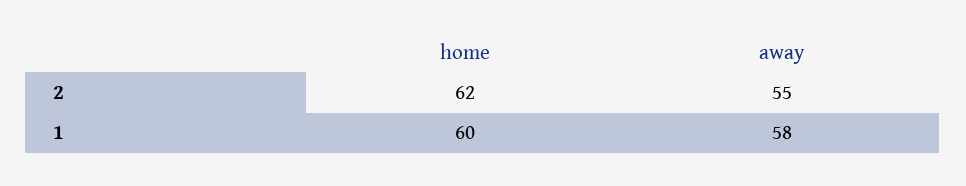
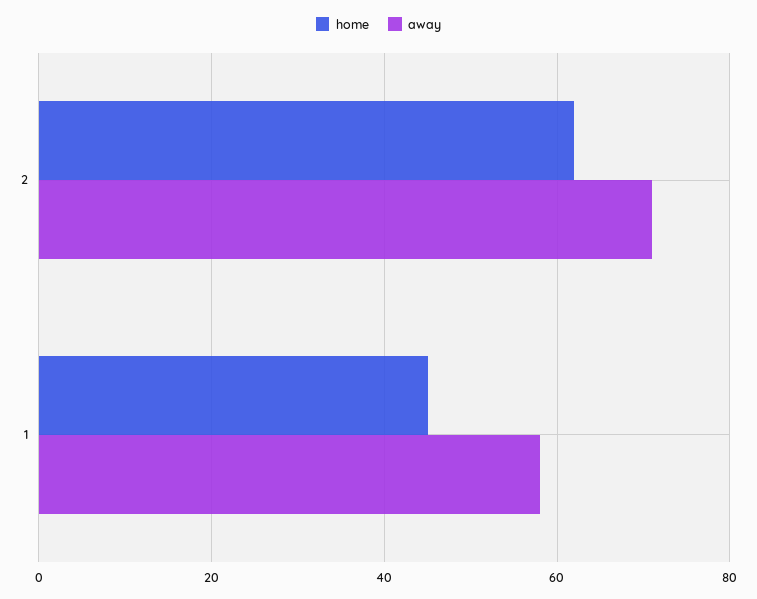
away, 2: 55 -> 70
home, 1: 60 -> 45

